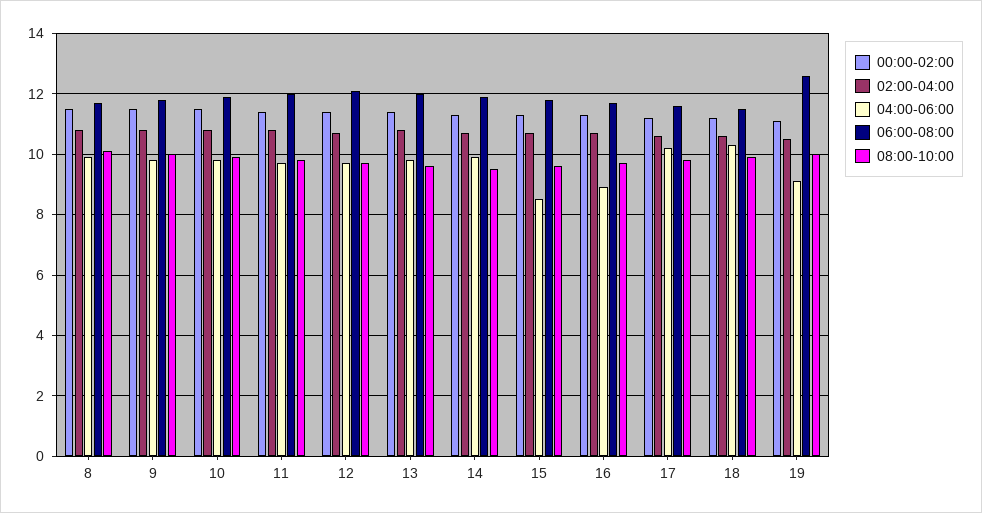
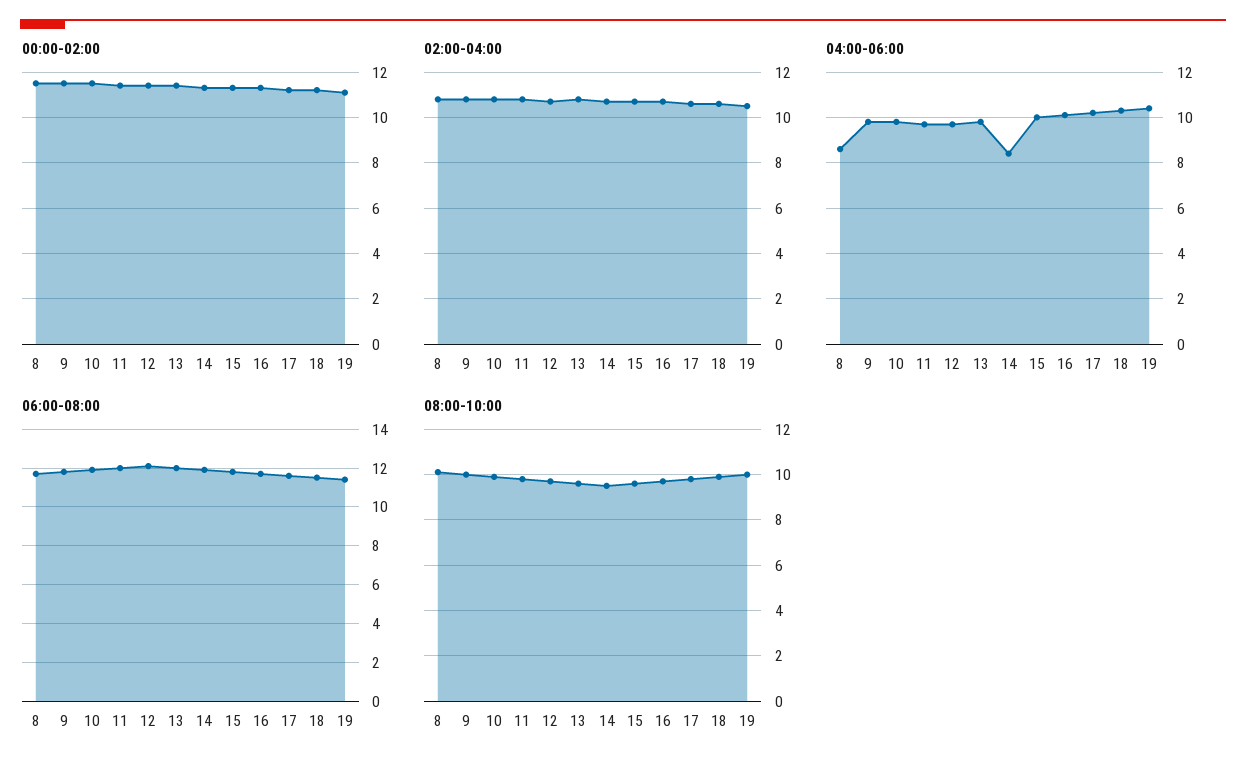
04:00-06:00, 8: 10 -> 8.5
04:00-06:00, 14: 10 -> 8.5
04:00-06:00, 15: 8.5 -> 10
04:00-06:00, 16: 9 -> 10
04:00-06:00, 19: 9 -> 10.5
06:00-08:00, 19: 12.5 -> 11.5

